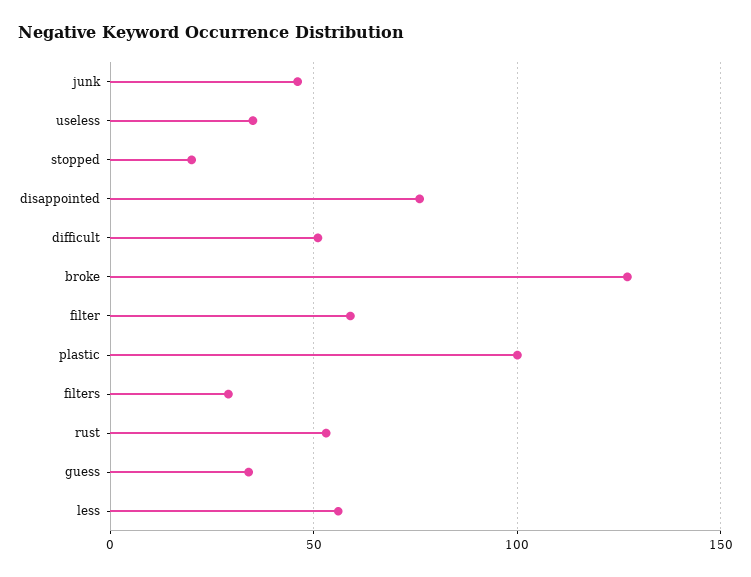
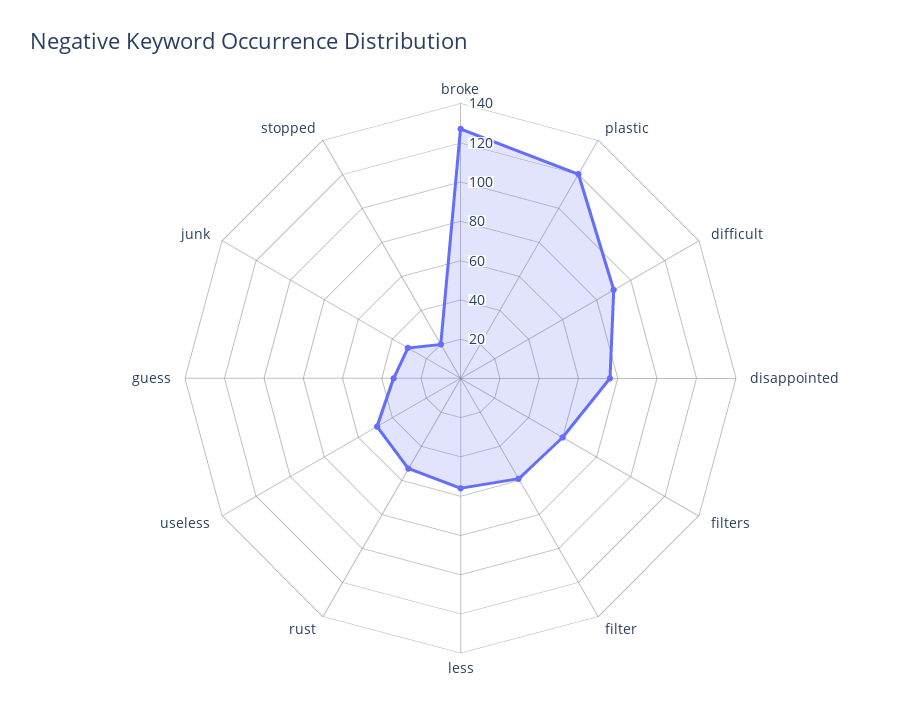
junk: 45 -> 30
useless: 35 -> 50
difficult: 50 -> 90
plastic: 100 -> 120
filters: 30 -> 60

